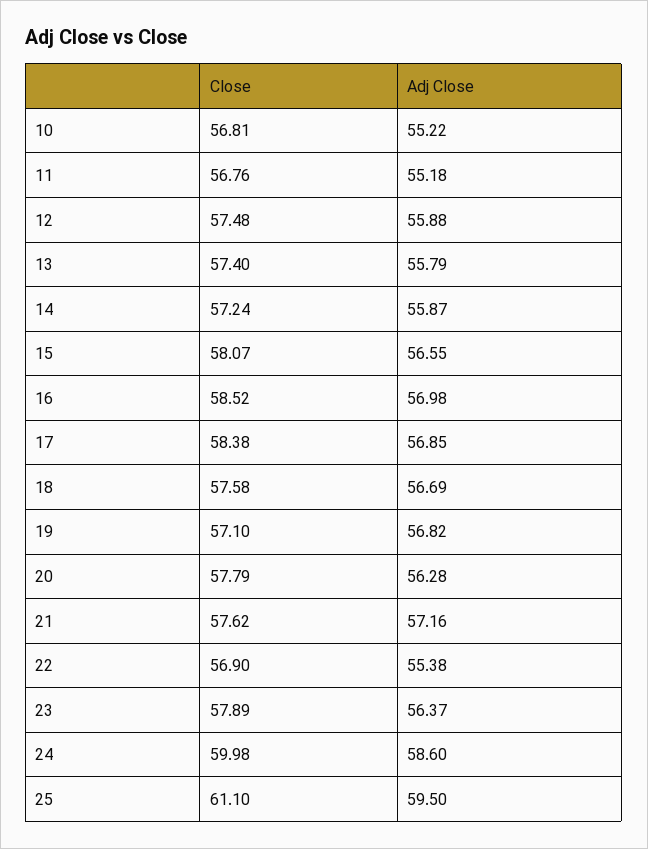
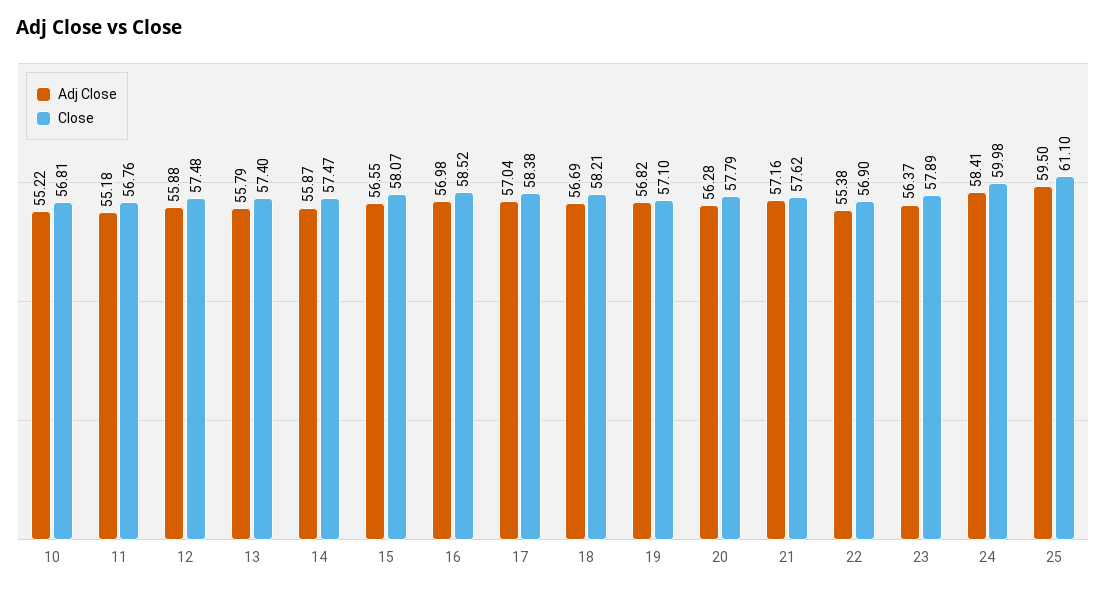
Close, 14: 57.24 -> 57.47
Adj Close, 17: 56.85 -> 57.04
Close, 18: 57.58 -> 58.21
Adj Close, 24: 58.6 -> 58.41

